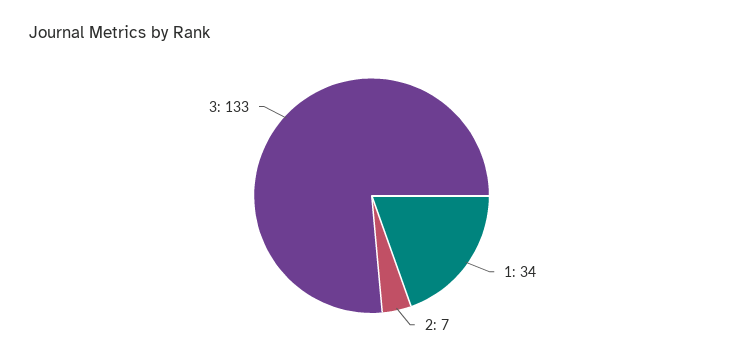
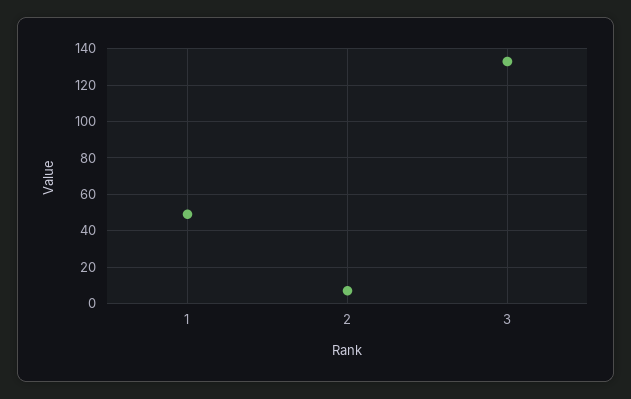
1: 34 -> 50

